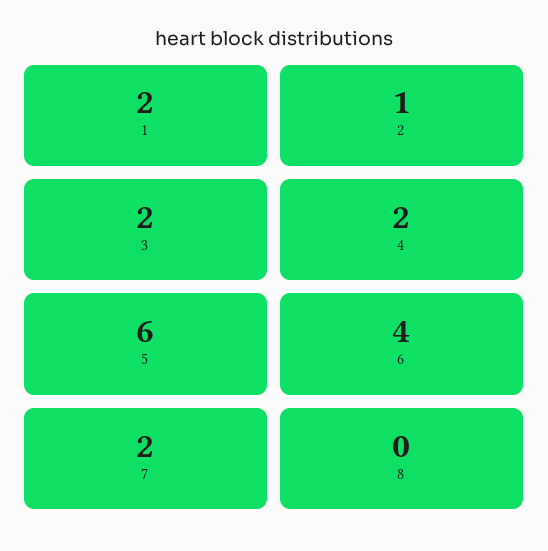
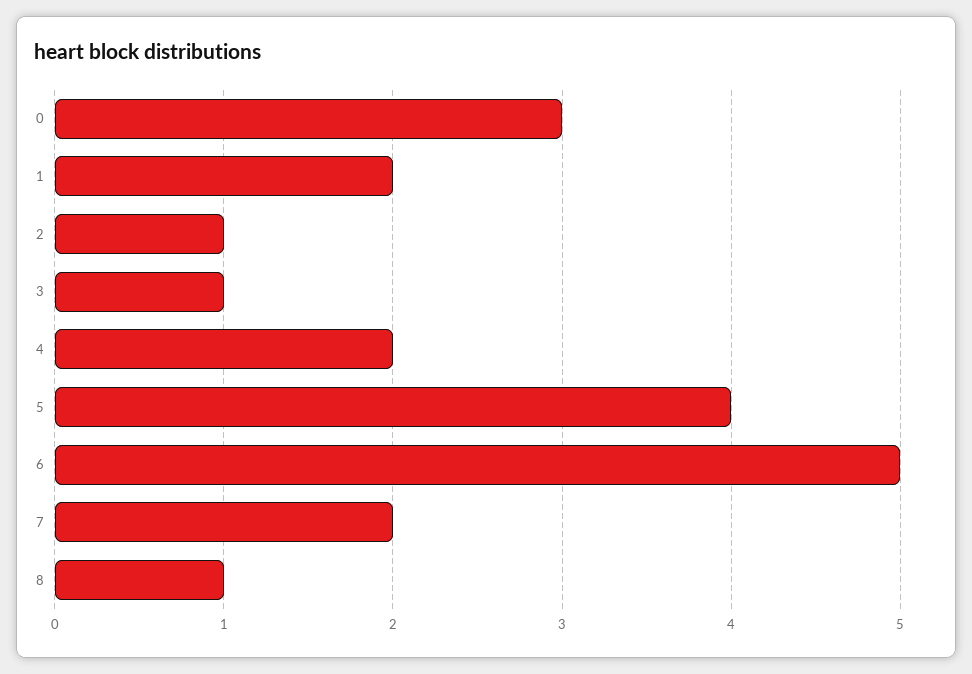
3: 2 -> 1
5: 6 -> 4
6: 4 -> 5
8: 0 -> 1
0: none -> 3

